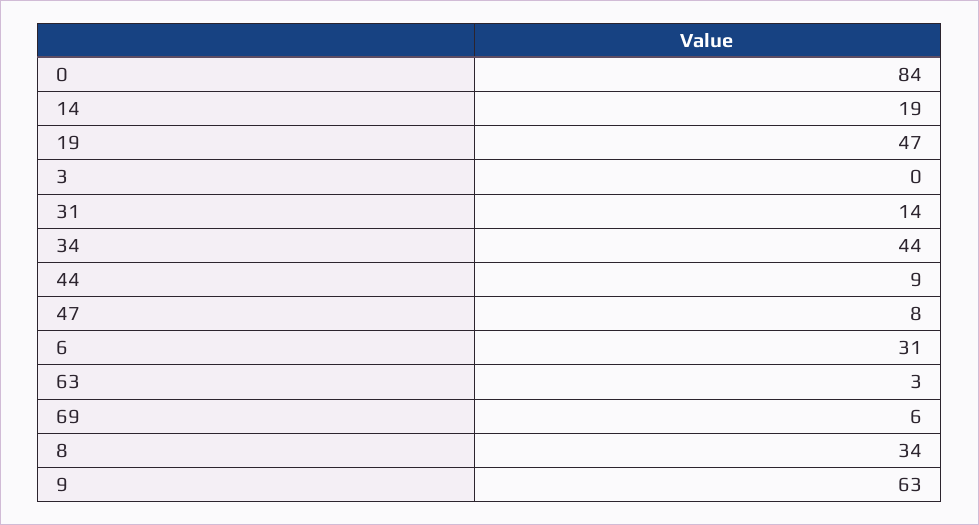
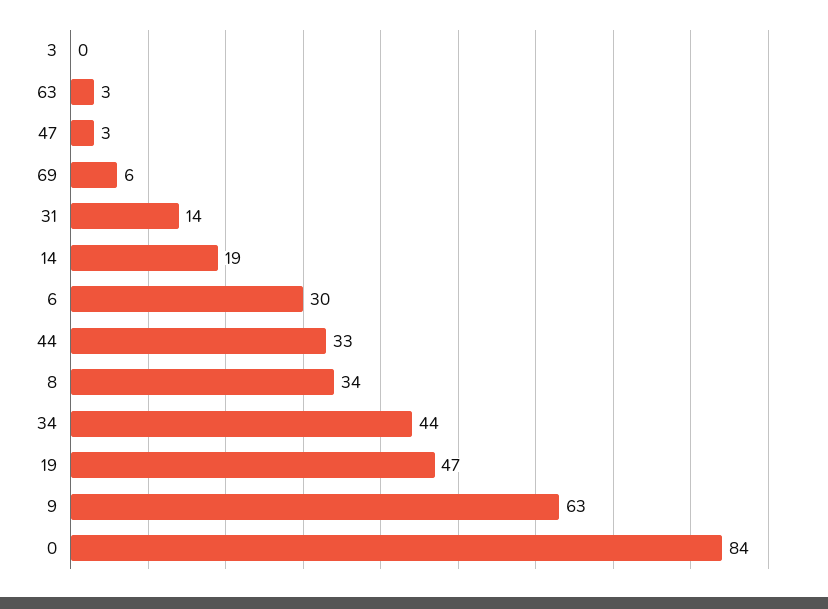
44: 9 -> 33
47: 8 -> 3
6: 31 -> 30

